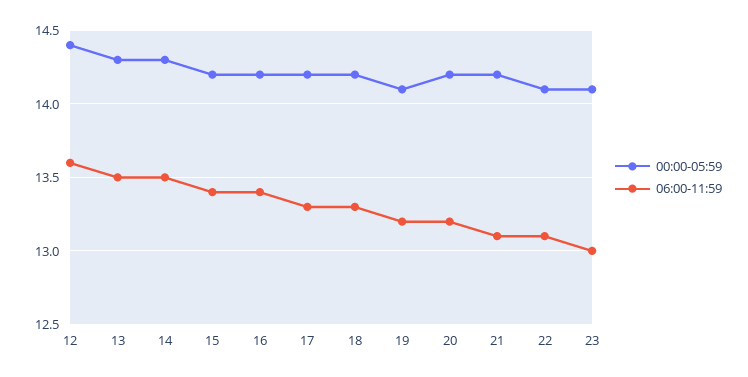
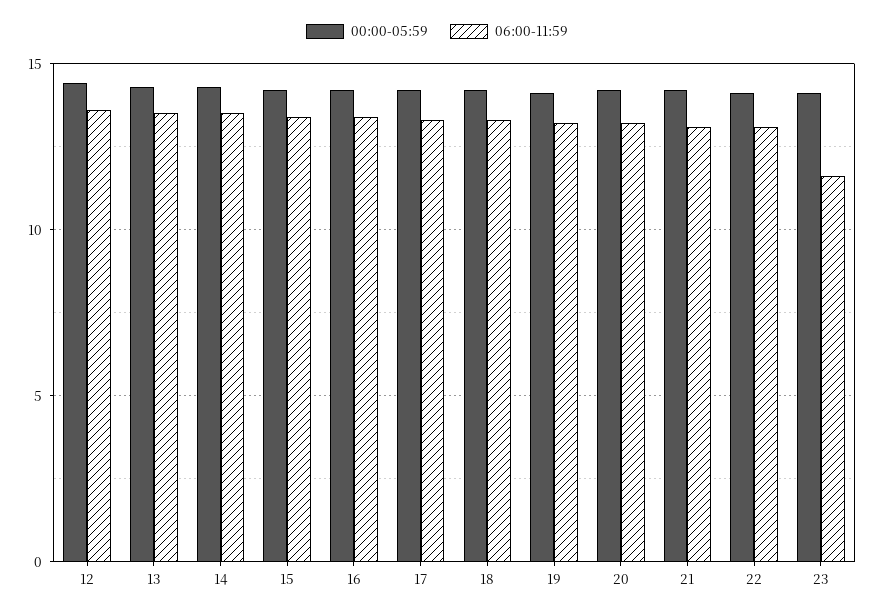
06:00-11:59, 23: 13 -> 11.5

